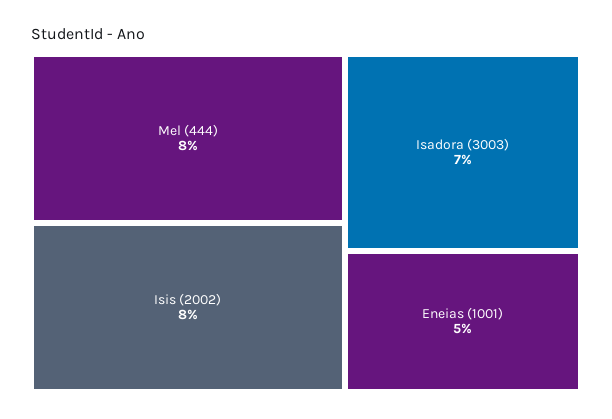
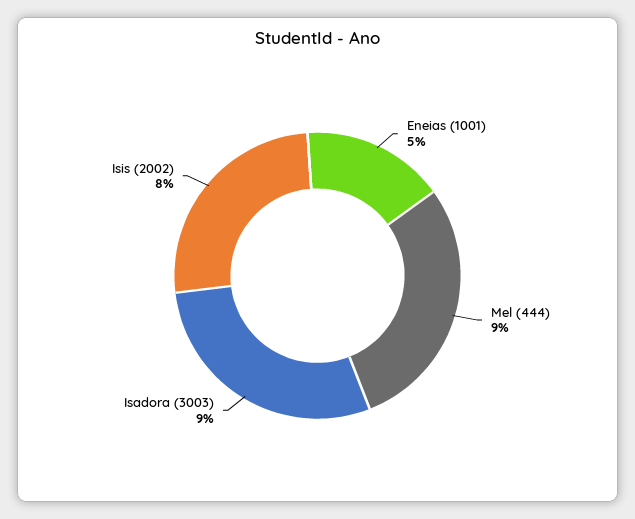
Mel (444): 8 -> 9
Isadora (3003): 7 -> 9

